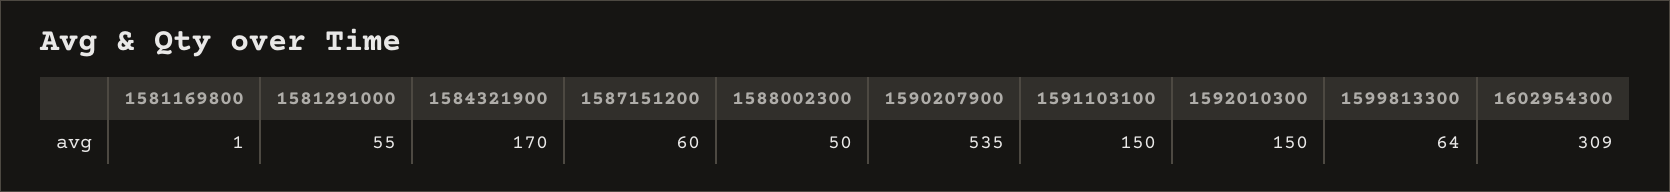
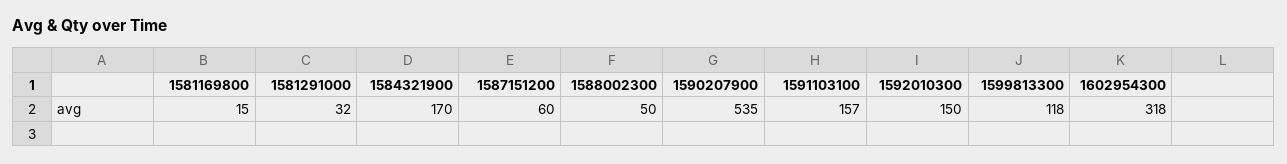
1581169800: 1 -> 15
1581291000: 55 -> 32
1591103100: 150 -> 157
1599813300: 64 -> 118
1602954300: 309 -> 318

